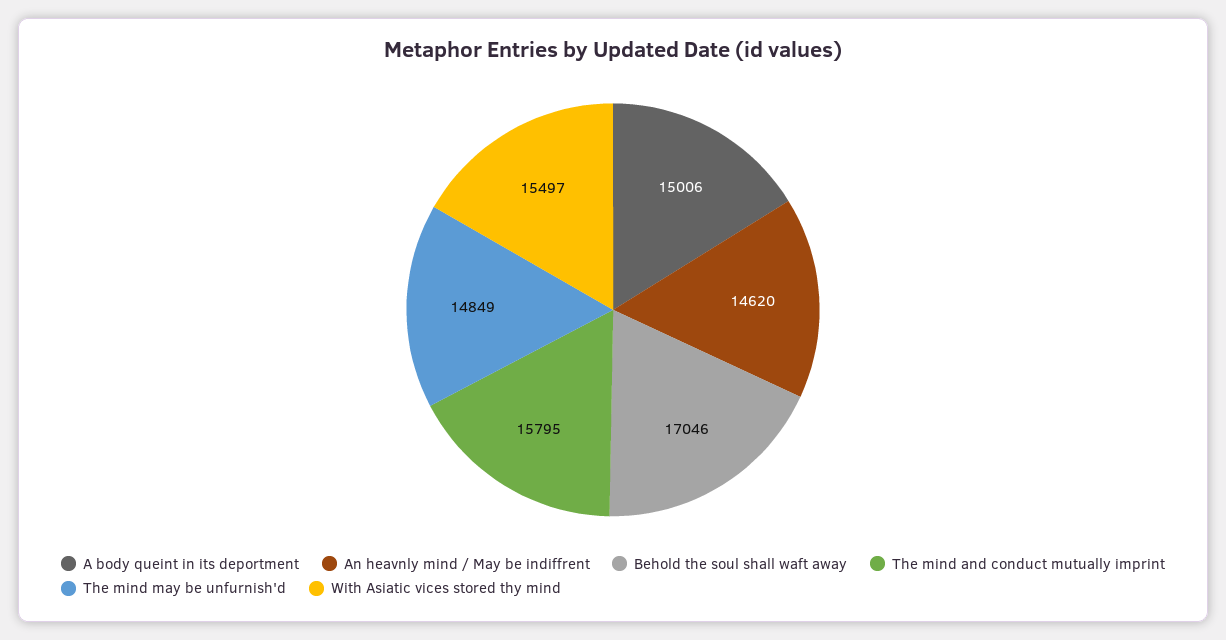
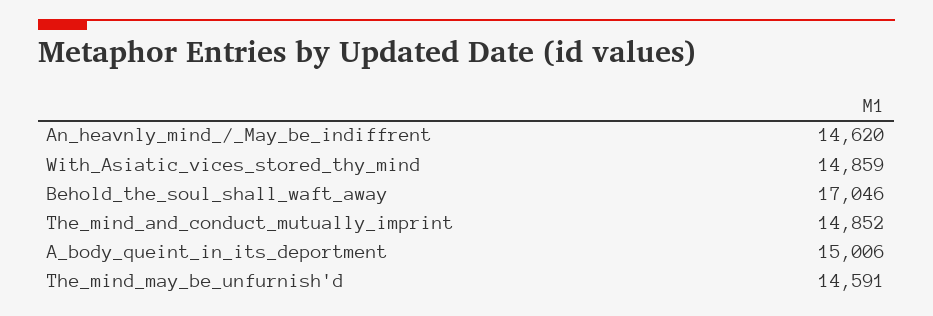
The mind and conduct mutually imprint: 15795 -> 14852
The mind may be unfurnish'd: 14849 -> 14591
With Asiatic vices stored thy mind: 15497 -> 14859

